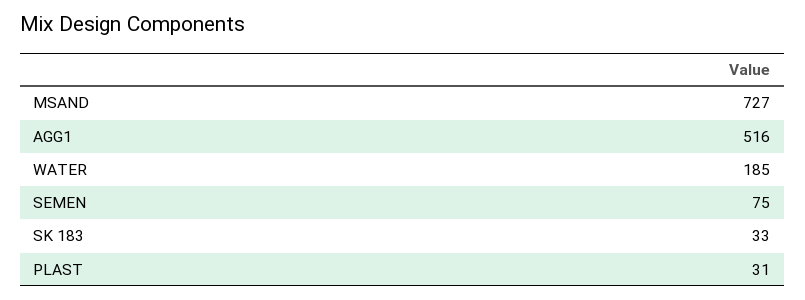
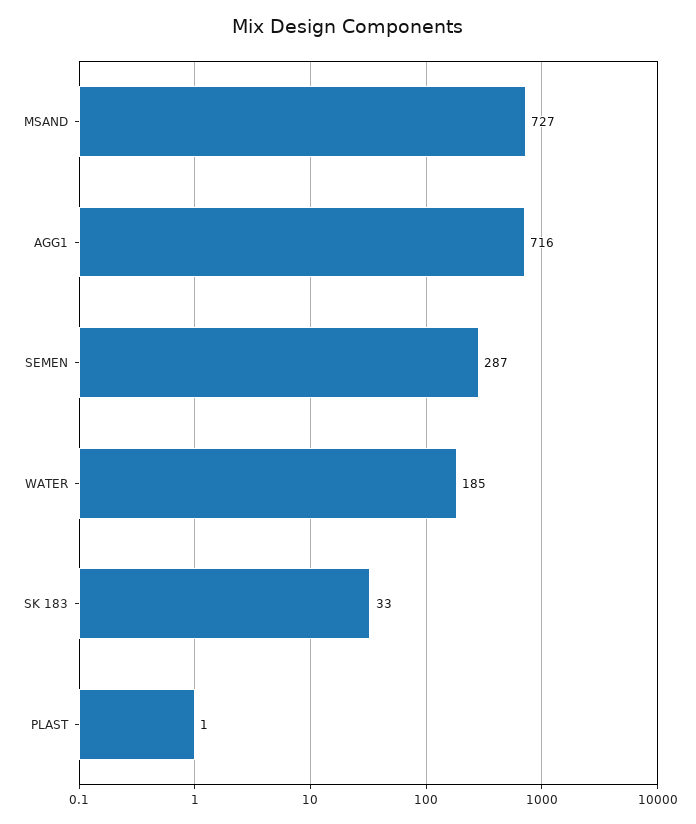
AGG1: 516 -> 716
SEMEN: 75 -> 287
PLAST: 31 -> 1

